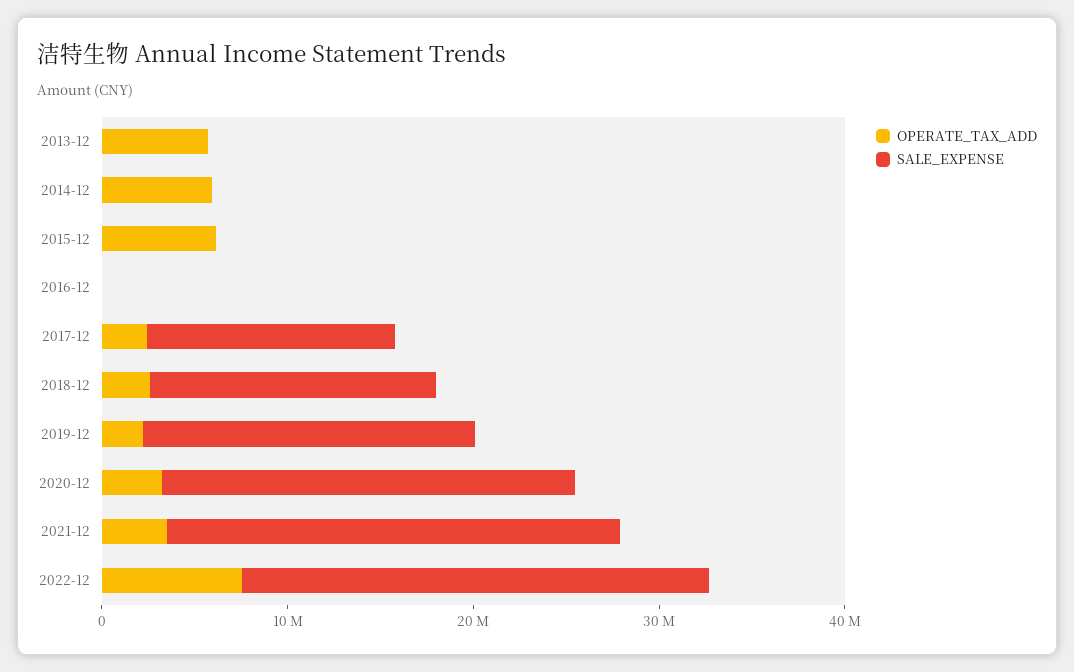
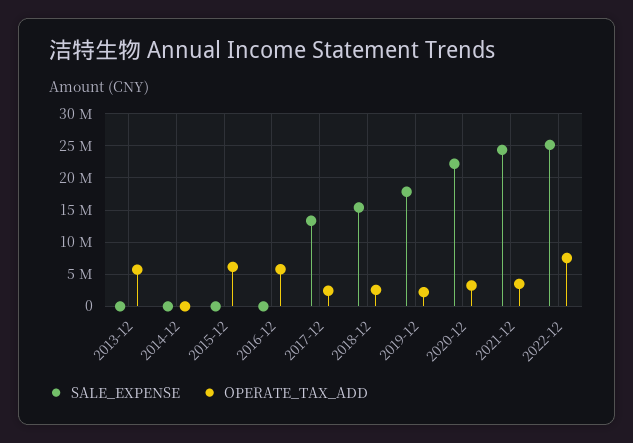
OPERATE_TAX_ADD, 2014-12: 6000000 -> 0
OPERATE_TAX_ADD, 2016-12: 0 -> 6000000

